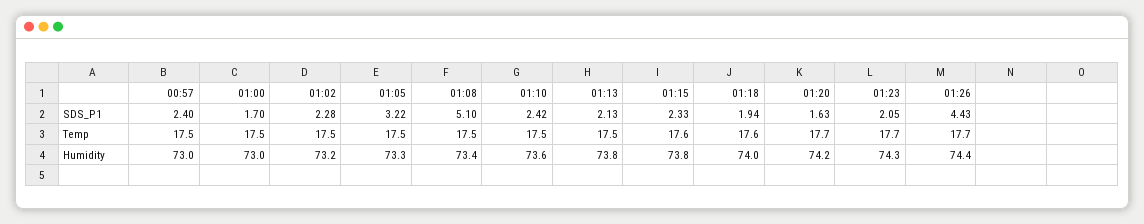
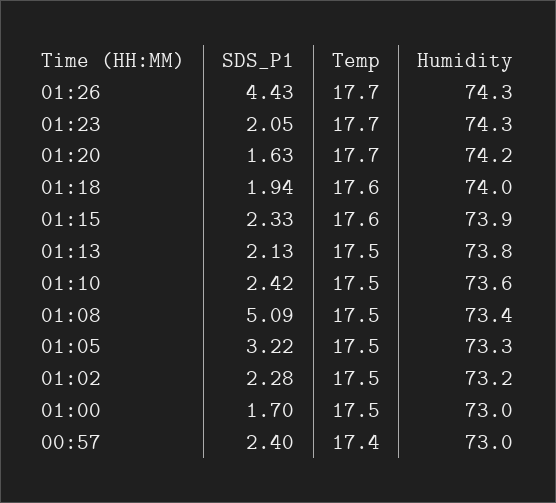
01:08, SDS_P1: 5.1 -> 5.09
00:57, Temp: 17.5 -> 17.4
01:15, Humidity: 73.8 -> 73.9
01:26, Humidity: 74.4 -> 74.3

